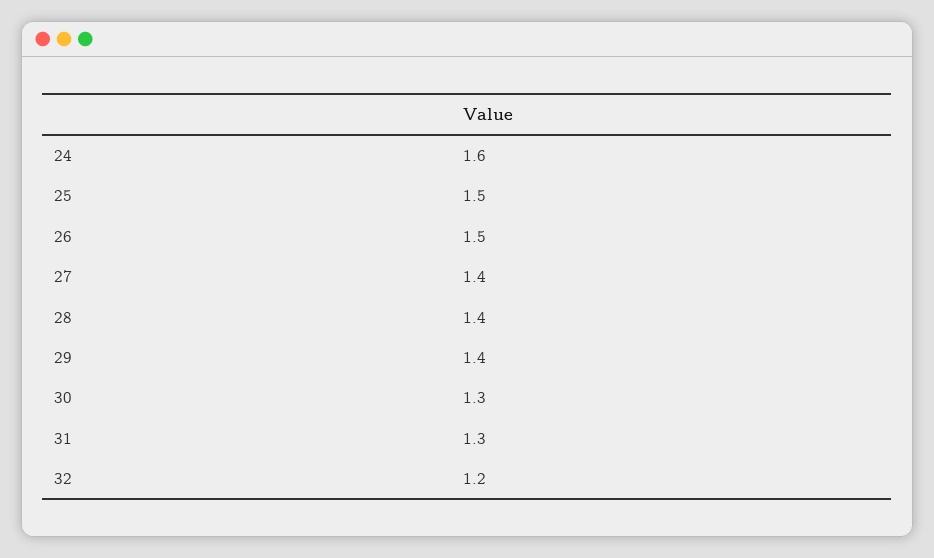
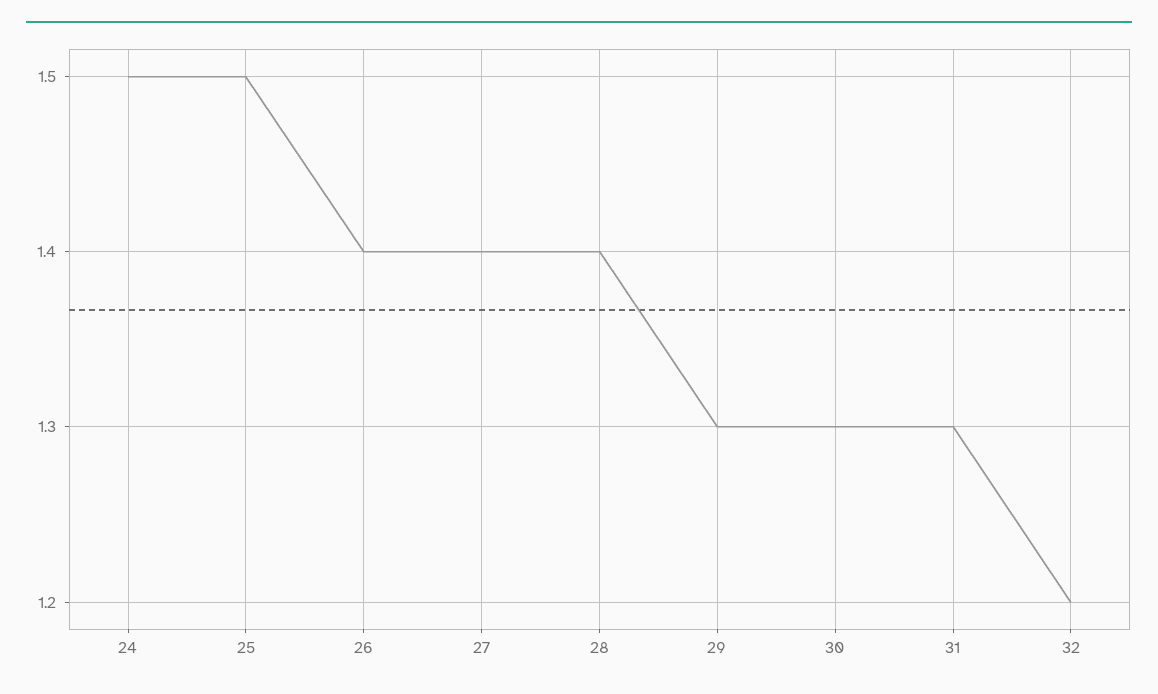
24: 1.6 -> 1.5
26: 1.5 -> 1.4
29: 1.4 -> 1.3

